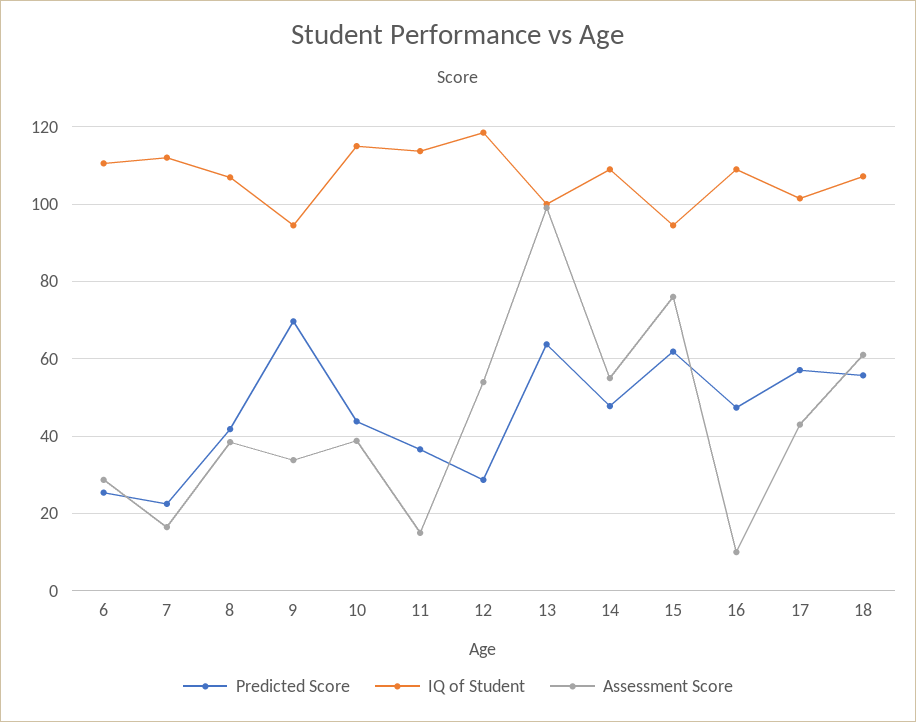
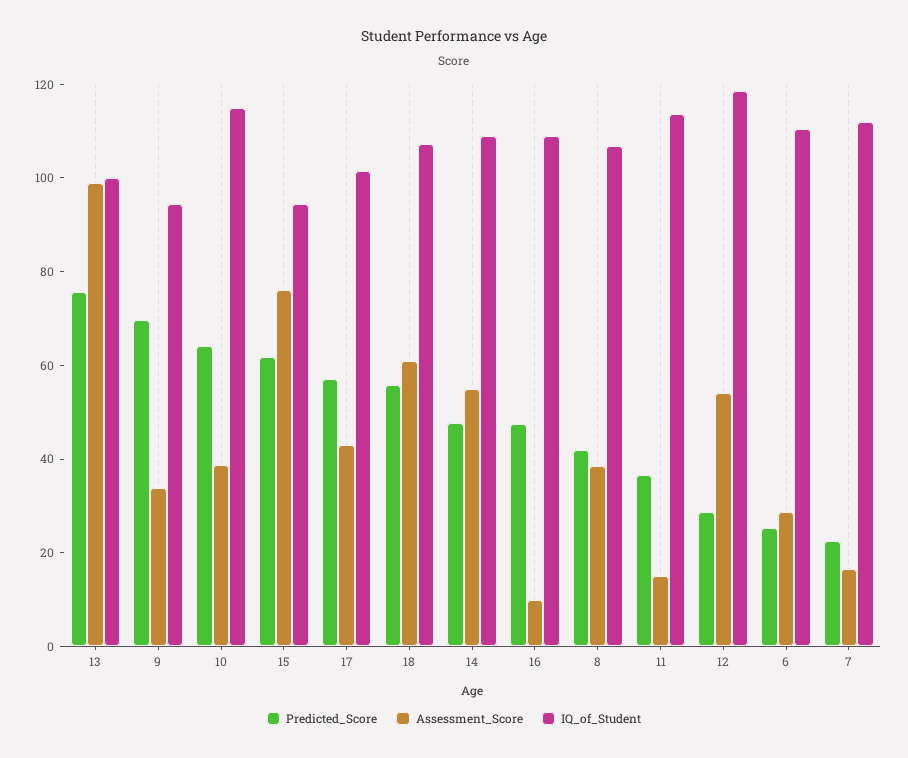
Predicted Score, 10: 44 -> 65
Predicted Score, 13: 64 -> 75

